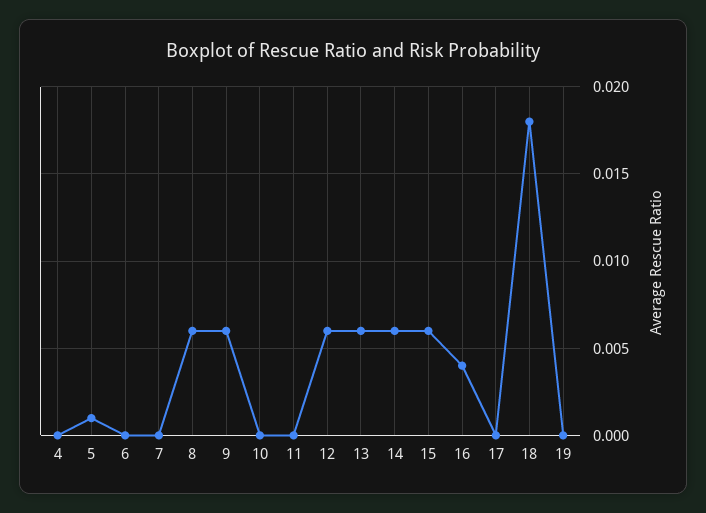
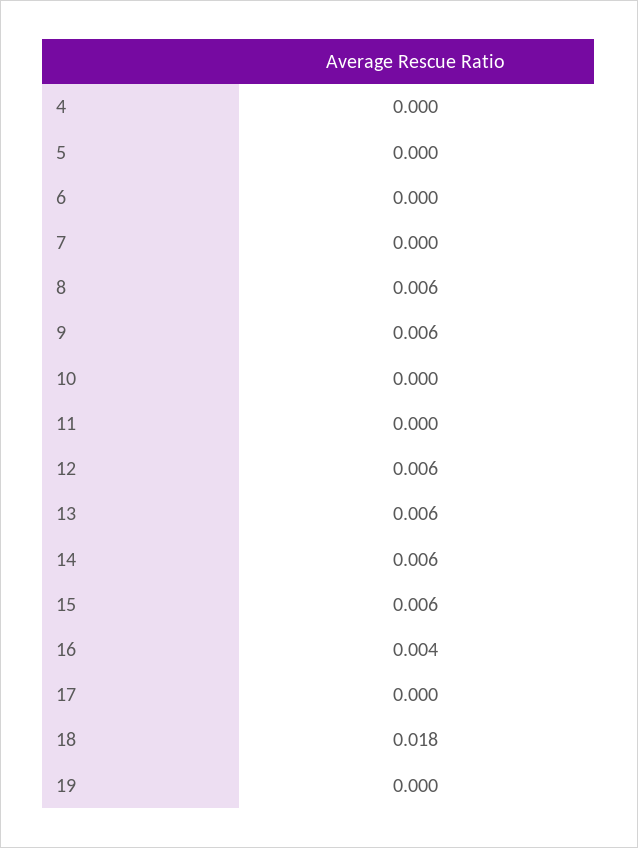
5: 0.001 -> 0

